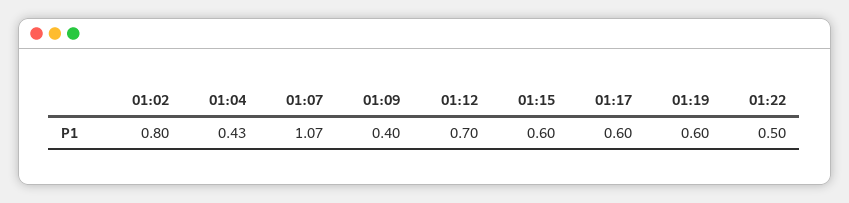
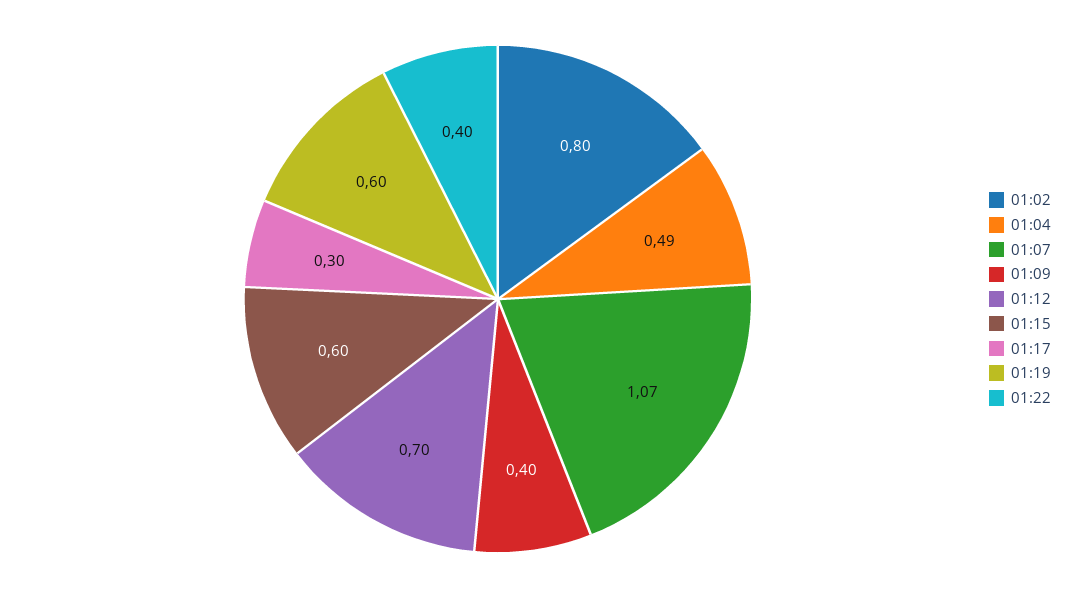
01:04: 0.43 -> 0.49
01:17: 0.6 -> 0.3
01:22: 0.5 -> 0.4

